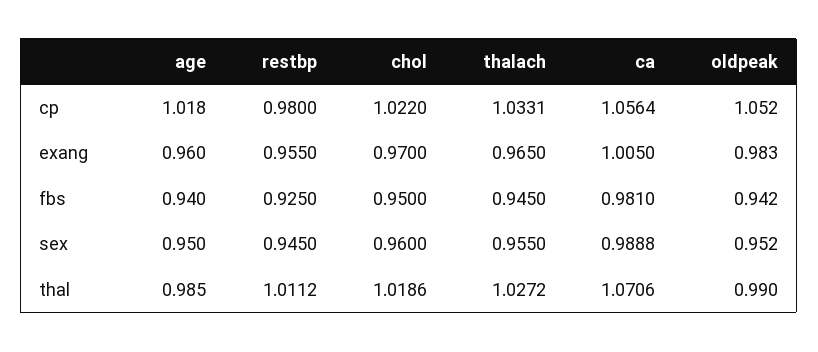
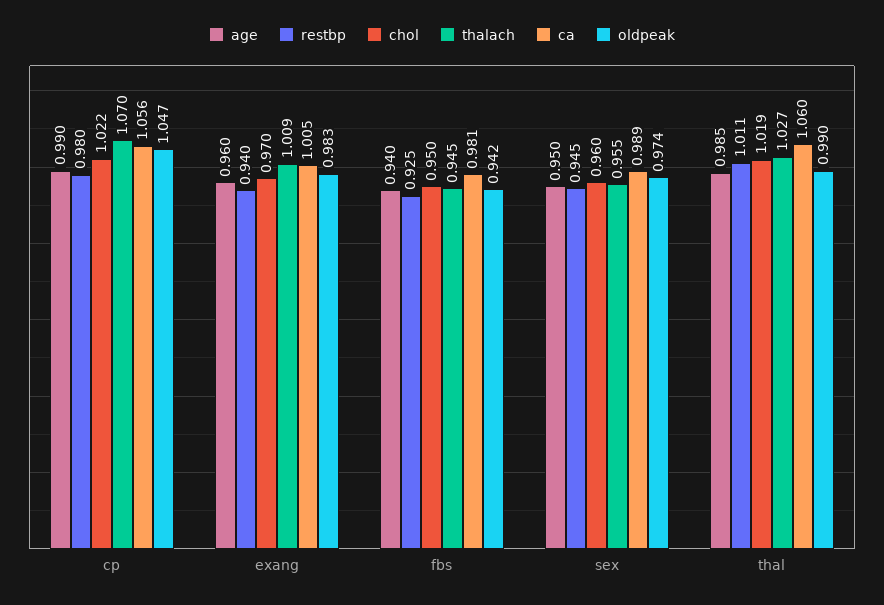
age, cp: 1.018 -> 0.99
thalach, cp: 1.0331 -> 1.07
oldpeak, cp: 1.052 -> 1.047
restbp, exang: 0.955 -> 0.94
thalach, exang: 0.965 -> 1.009
oldpeak, sex: 0.952 -> 0.974
ca, thal: 1.0706 -> 1.06

